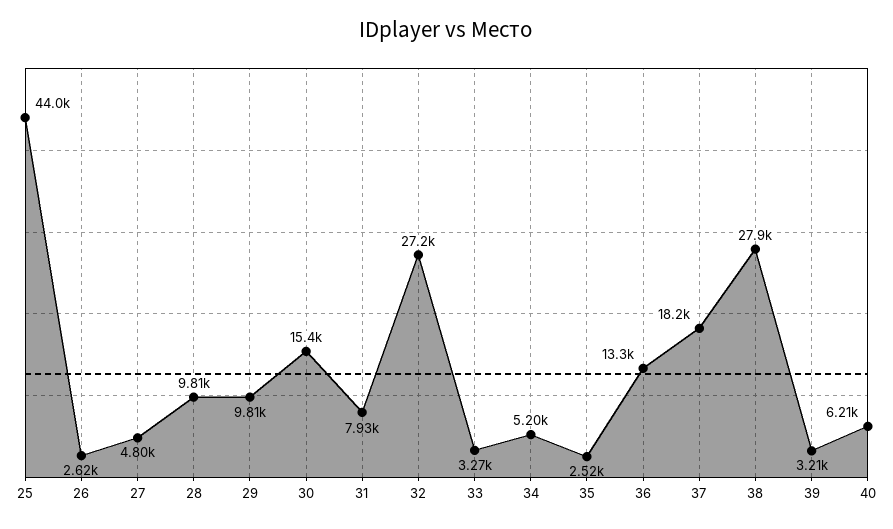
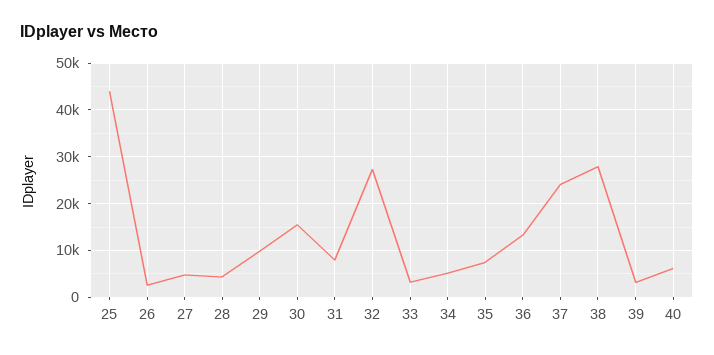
28: 9810 -> 4000
35: 2520 -> 8000
37: 18200 -> 24000

